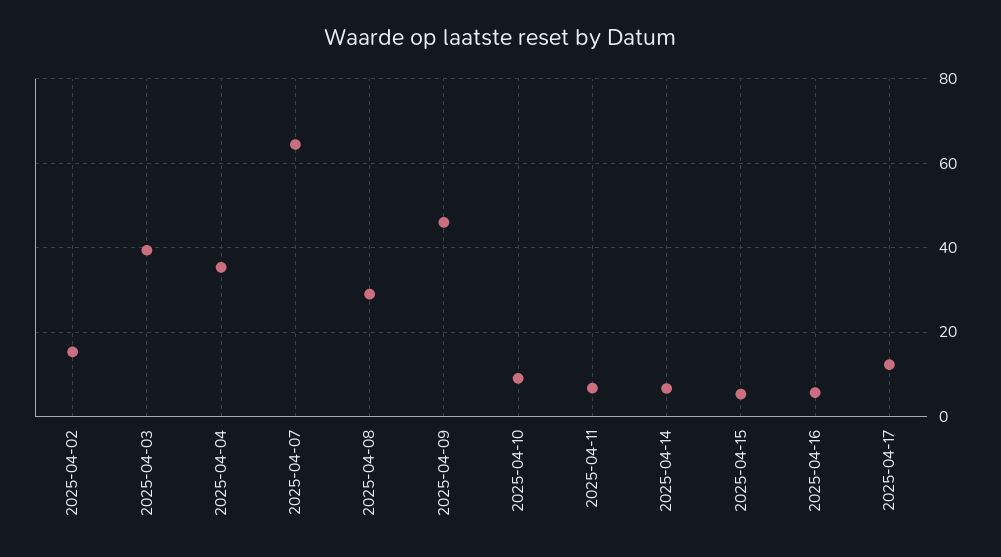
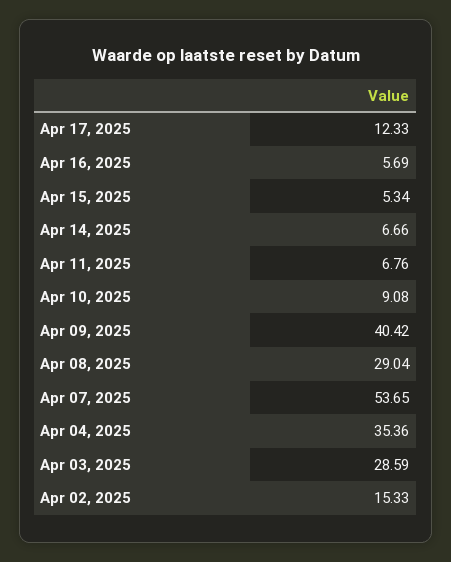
2025-04-03: 40 -> 28.59
2025-04-07: 64 -> 53.65
2025-04-09: 46 -> 40.42

